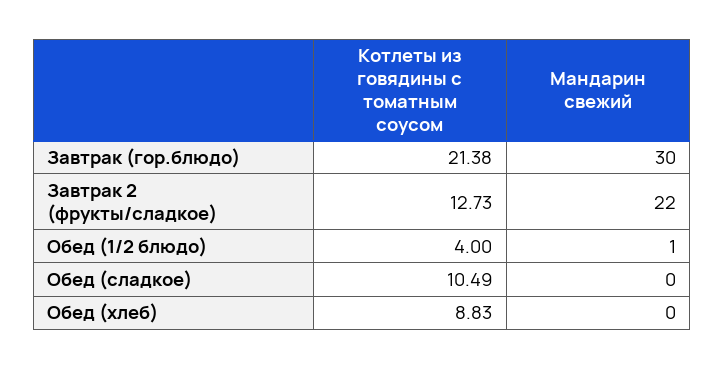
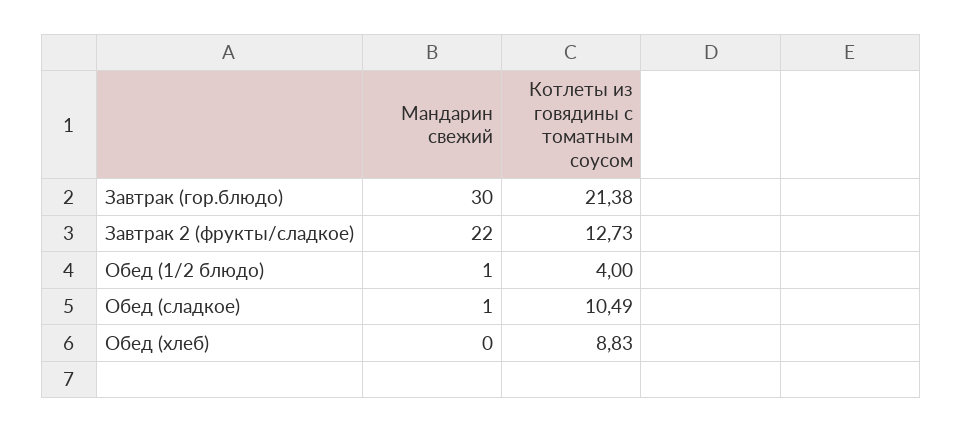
Мандарин свежий, Обед (сладкое): 0 -> 1

